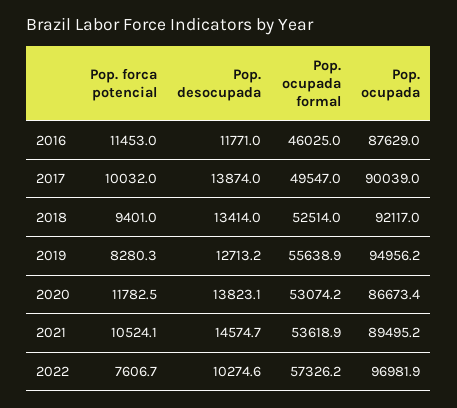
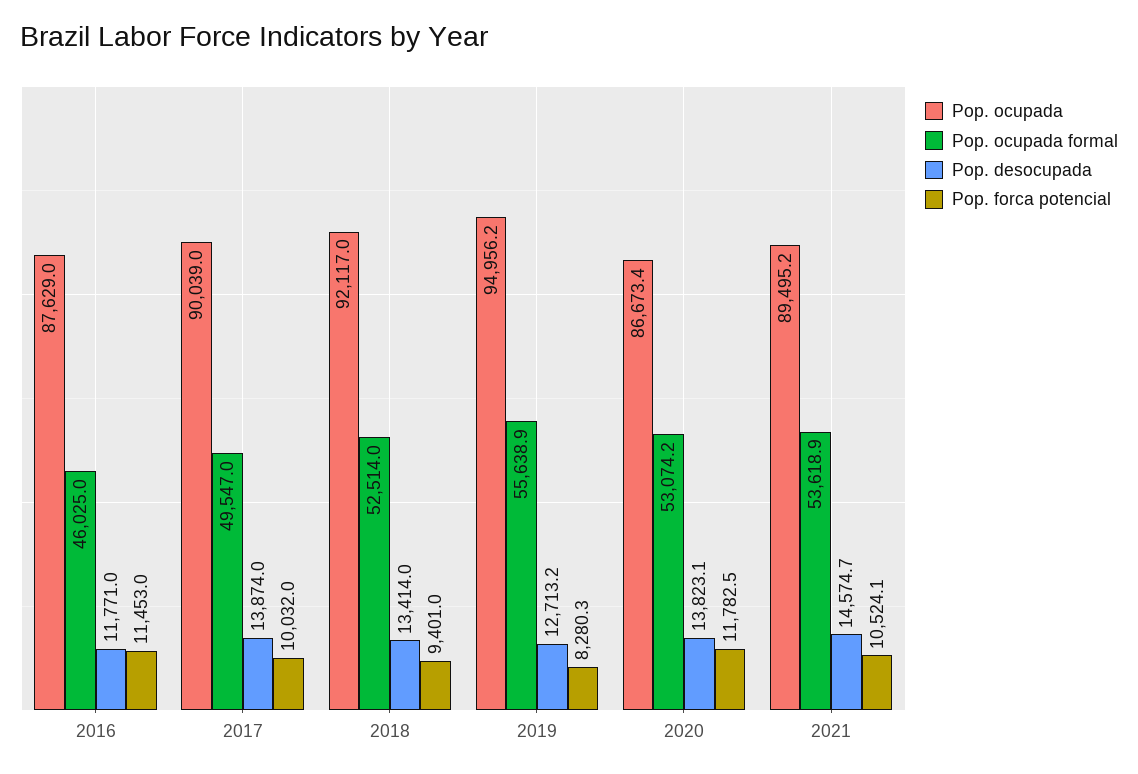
Pop. forca potencial, 2022: 7606.7 -> none
Pop. desocupada, 2022: 10274.6 -> none
Pop. ocupada formal, 2022: 57326.2 -> none
Pop. ocupada, 2022: 96981.9 -> none

